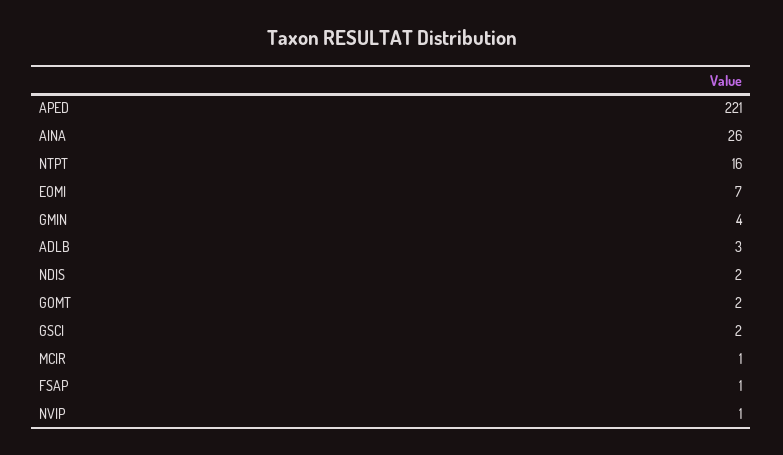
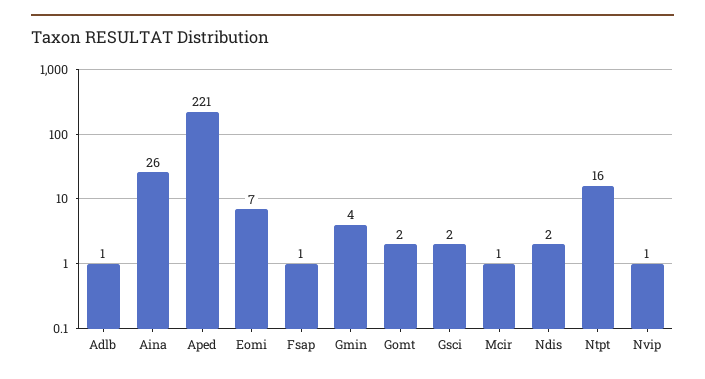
ADLB: 3 -> 1

